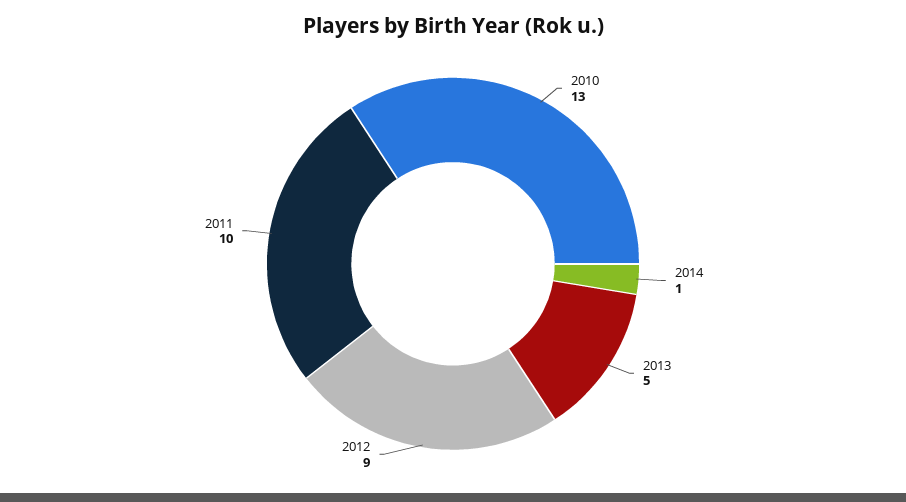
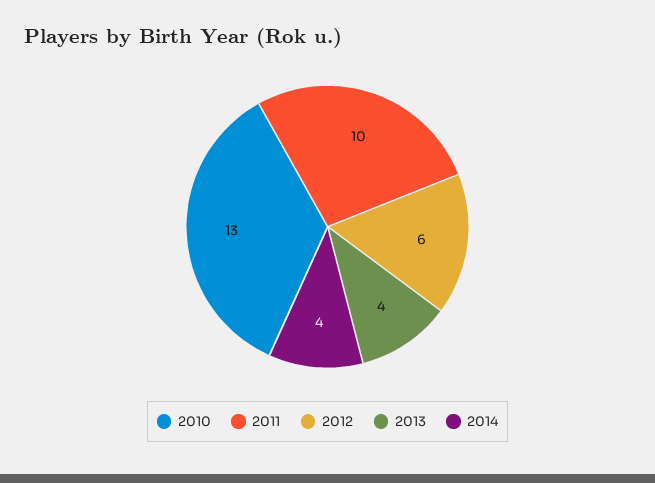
2014: 1 -> 4
2013: 5 -> 4
2012: 9 -> 6

